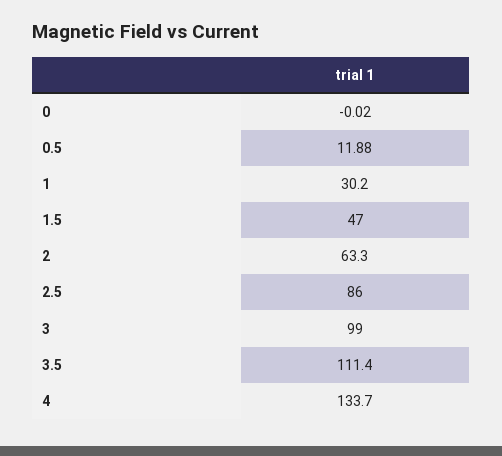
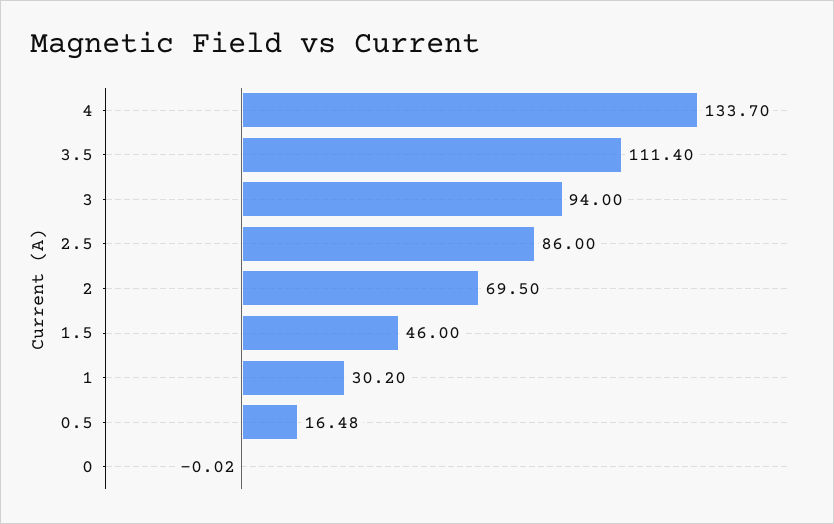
0.5: 11.88 -> 16.48
1.5: 47 -> 46
2: 63.3 -> 69.5
3: 99 -> 94

